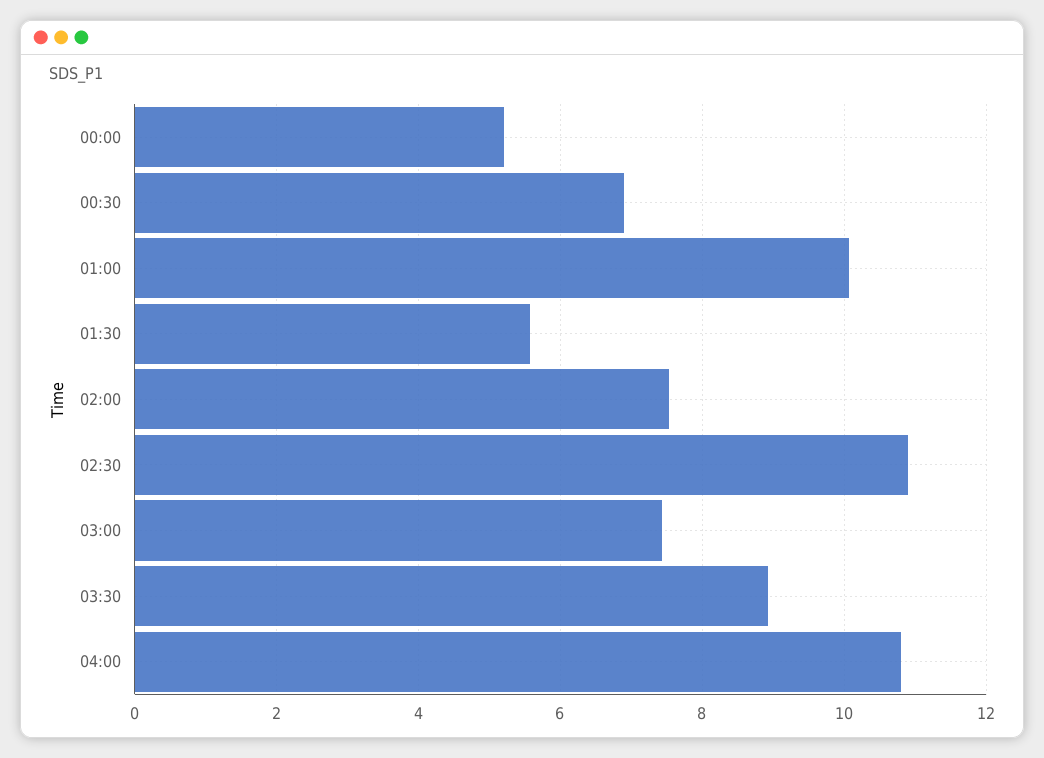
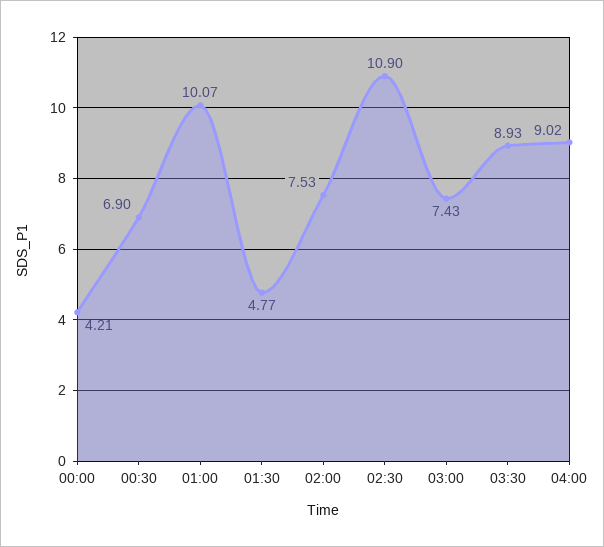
00:00: 5.2 -> 4.21
01:30: 5.6 -> 4.77
04:00: 10.8 -> 9.02

